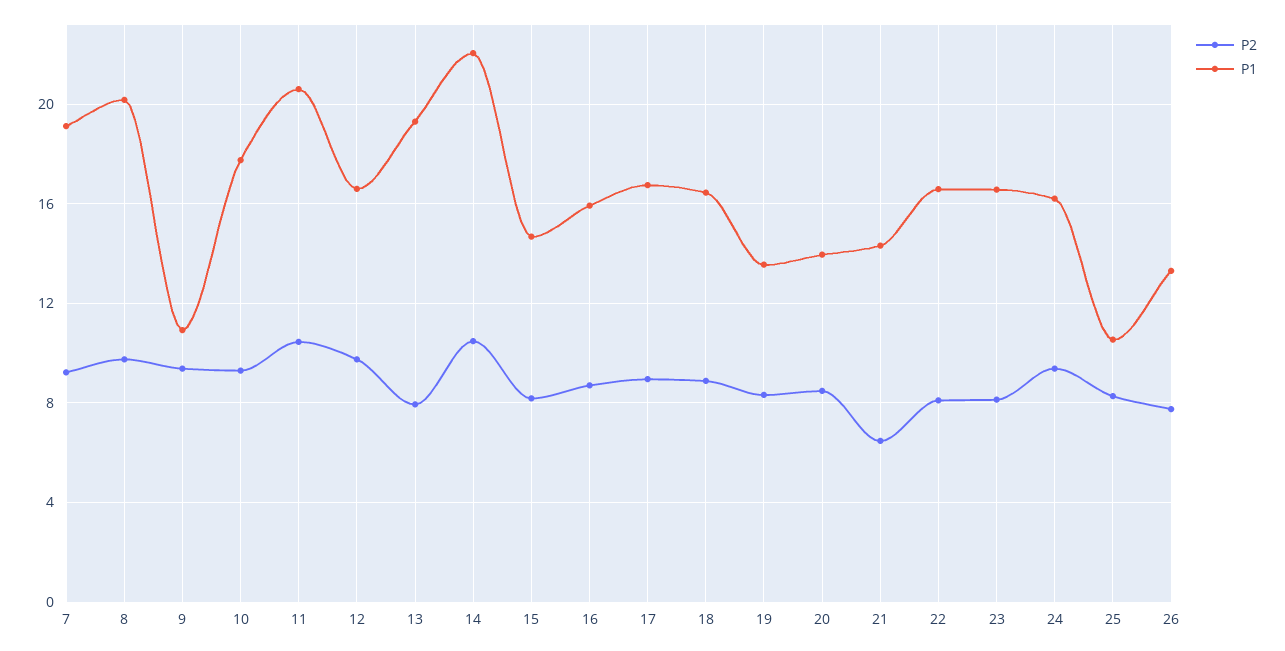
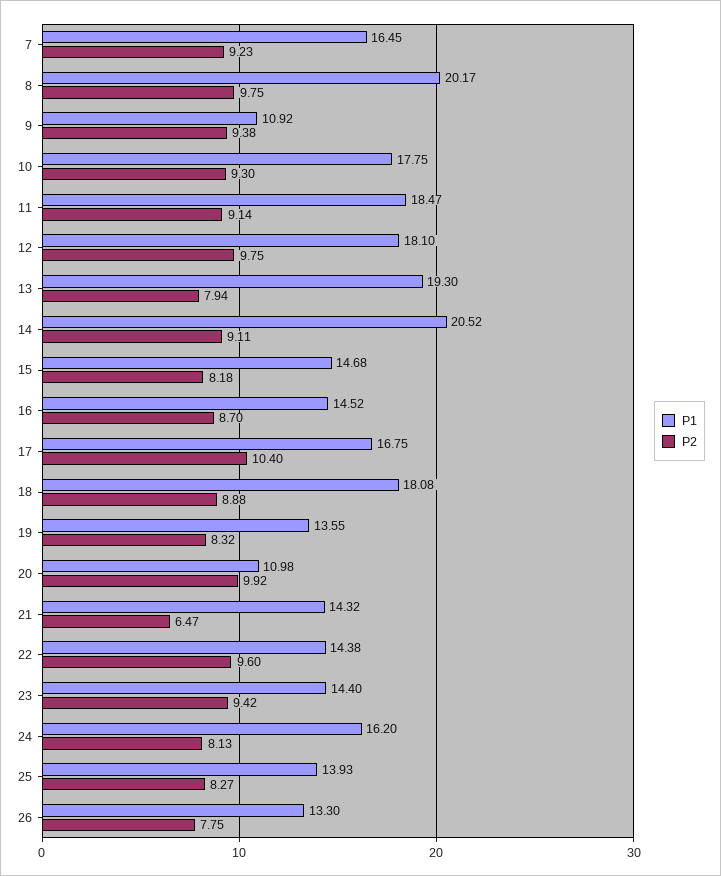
P1, 7: 19 -> 16.45
P2, 11: 10.5 -> 9.14
P1, 11: 20.5 -> 18.47
P1, 12: 16.5 -> 18.1
P2, 14: 10.5 -> 9.11
P1, 14: 22 -> 20.52
P1, 16: 16 -> 14.52
P2, 17: 9 -> 10.4
P1, 18: 16.5 -> 18.08
P2, 20: 8.5 -> 9.92
P1, 20: 14 -> 10.98
P2, 22: 8 -> 9.6
P1, 22: 16.5 -> 14.38
P2, 23: 8 -> 9.42
P1, 23: 16.5 -> 14.4
P2, 24: 9.5 -> 8.13
P1, 25: 10.5 -> 13.93

